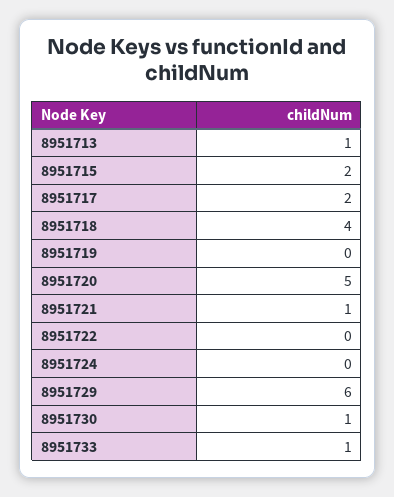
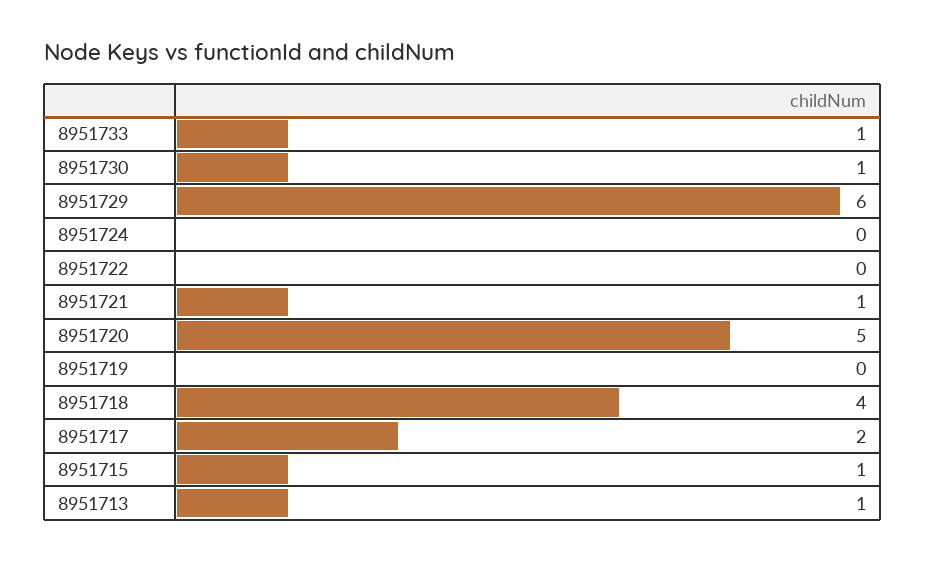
8951715: 2 -> 1

